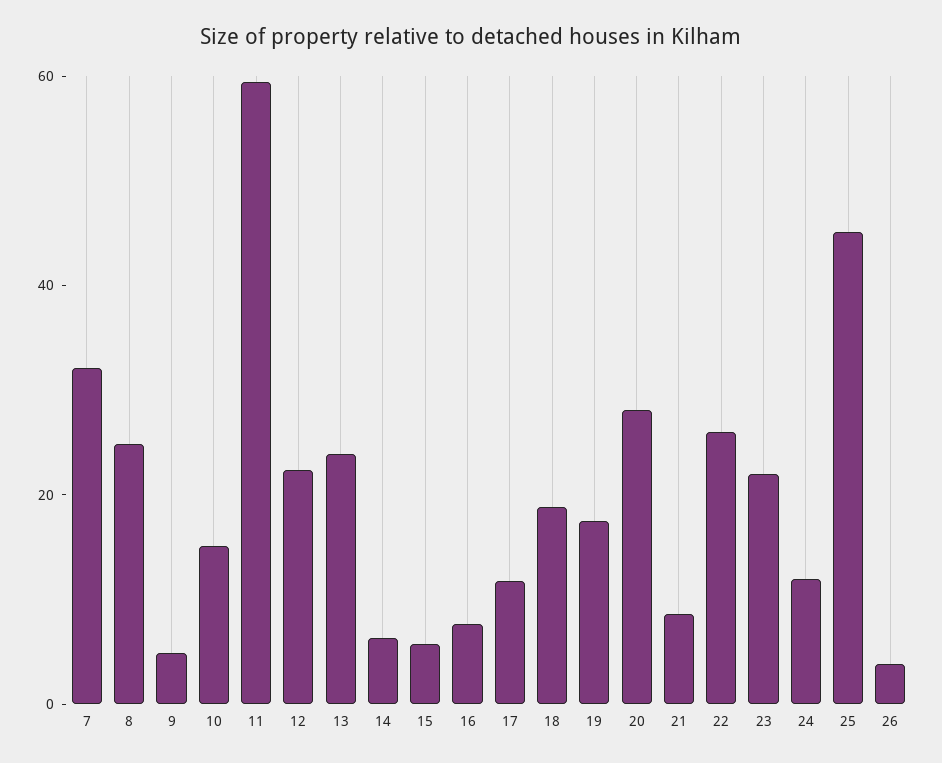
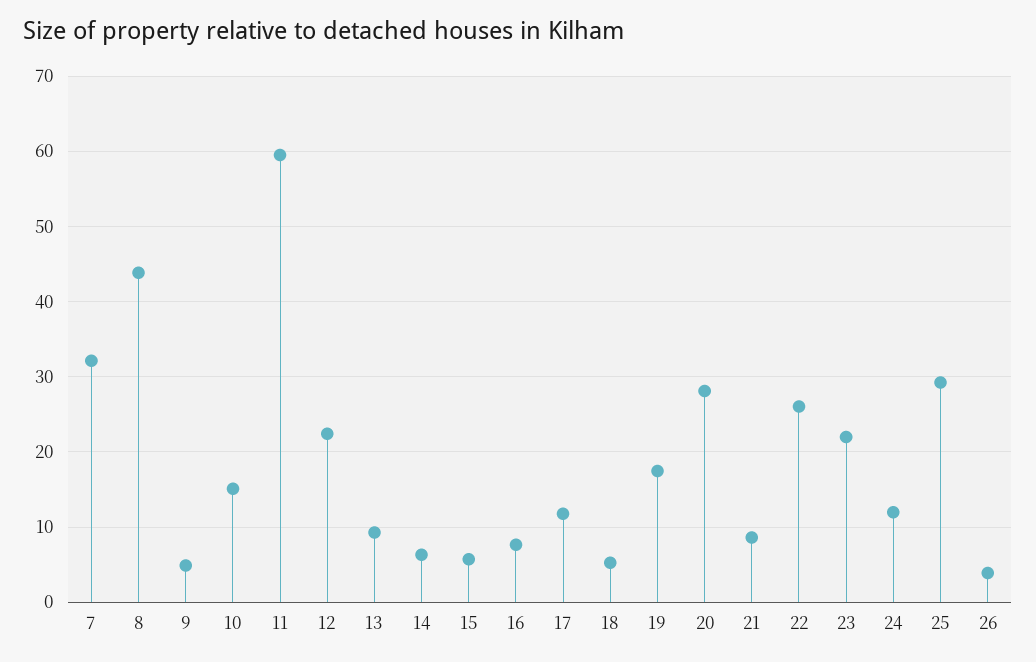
8: 25 -> 44
13: 25 -> 9
18: 20 -> 5
25: 45 -> 29

